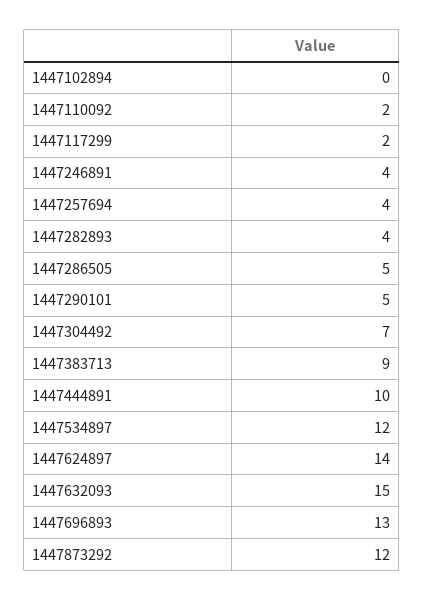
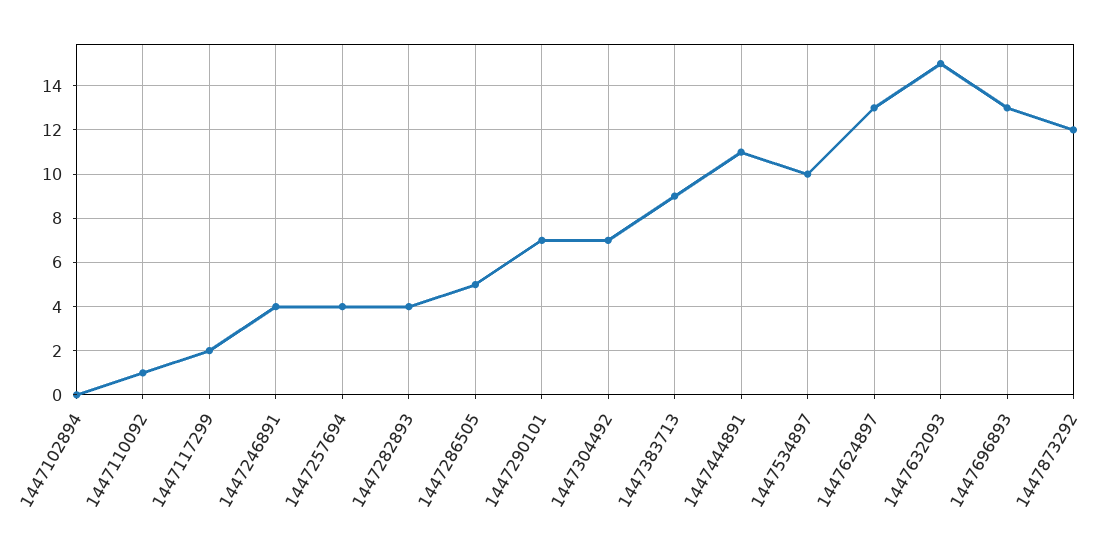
1447110092: 2 -> 1
1447290101: 5 -> 7
1447444891: 10 -> 11
1447534897: 12 -> 10
1447624897: 14 -> 13

